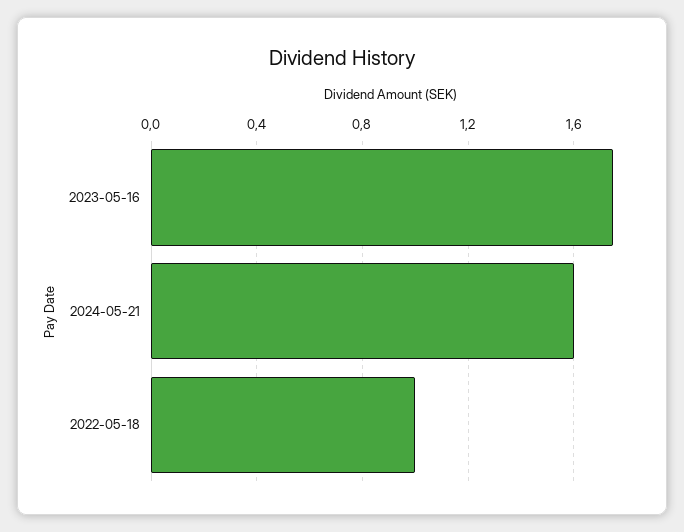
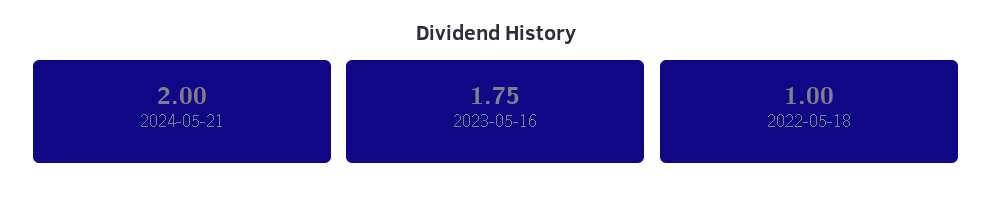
2024-05-21: 1.6 -> 2

